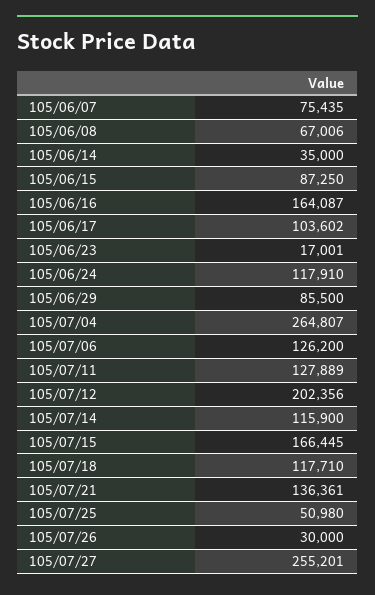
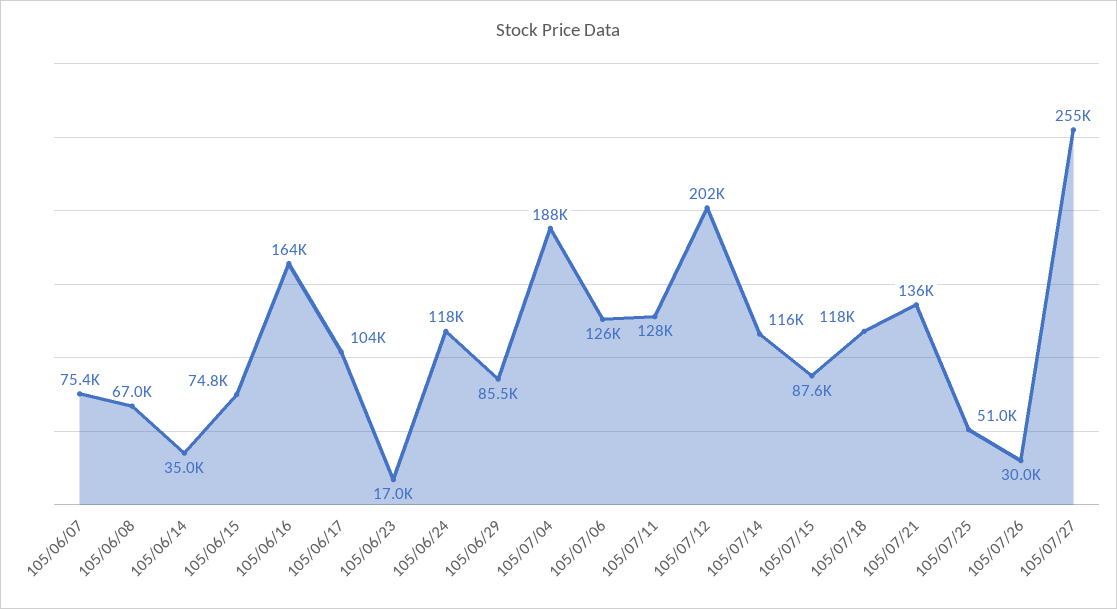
105/06/15: 87250 -> 74800
105/07/04: 264807 -> 188000
105/07/15: 166445 -> 87600

